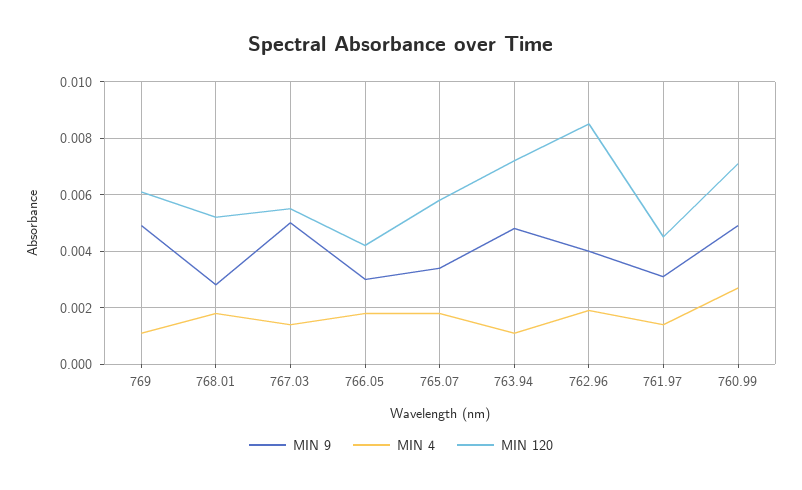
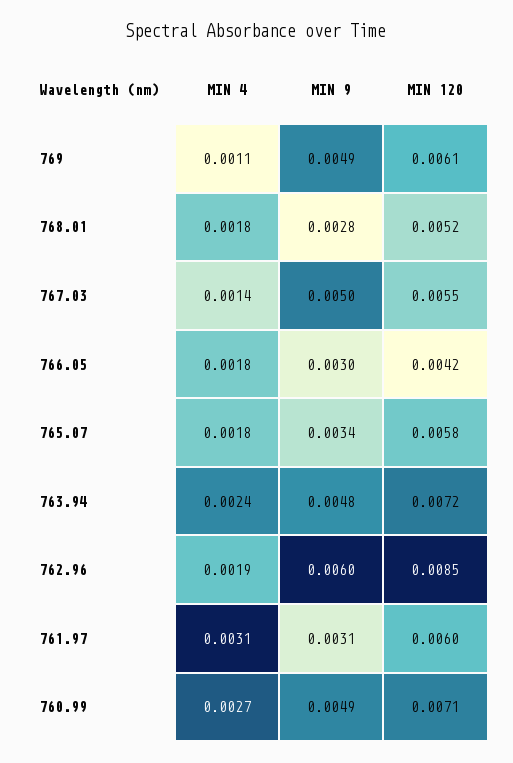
MIN 4, 763.94: 0.001 -> 0.0024
MIN 9, 762.96: 0.004 -> 0.006
MIN 4, 761.97: 0.0015 -> 0.0031
MIN 120, 761.97: 0.0045 -> 0.006

